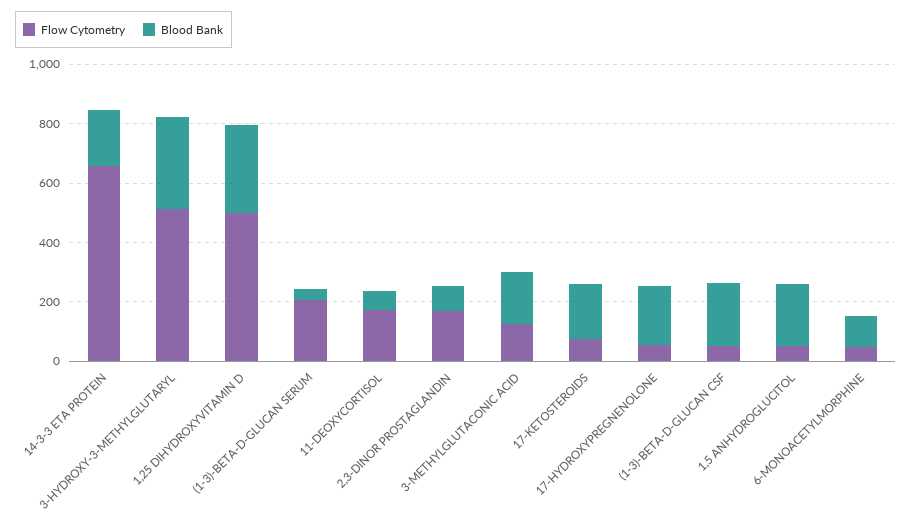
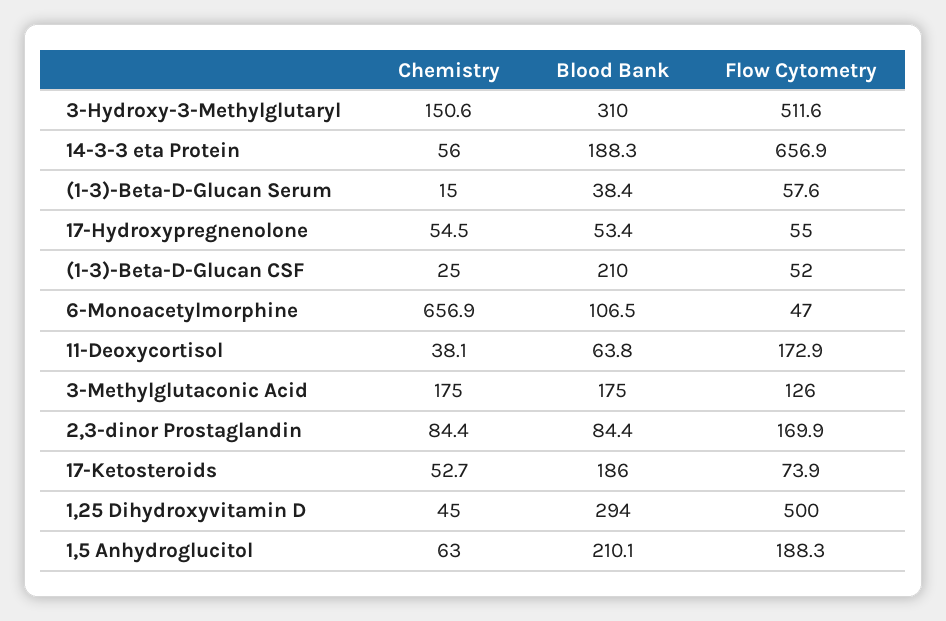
Flow Cytometry, (1-3)-BETA-D-GLUCAN SERUM: 200 -> 57.6
Blood Bank, 17-HYDROXYPREGNENOLONE: 200 -> 53.4
Flow Cytometry, 1,5 ANHYDROGLUCITOL: 50 -> 188.3
Chemistry, 3-HYDROXY-3-METHYLGLUTARYL: none -> 150.6
Chemistry, 14-3-3 ETA PROTEIN: none -> 56
Chemistry, (1-3)-BETA-D-GLUCAN SERUM: none -> 15
Chemistry, 17-HYDROXYPREGNENOLONE: none -> 54.5
Chemistry, (1-3)-BETA-D-GLUCAN CSF: none -> 25
Chemistry, 6-MONOACETYLMORPHINE: none -> 656.9
Chemistry, 11-DEOXYCORTISOL: none -> 38.1
Chemistry, 3-METHYLGLUTACONIC ACID: none -> 175
Chemistry, 2,3-DINOR PROSTAGLANDIN: none -> 84.4
Chemistry, 17-KETOSTEROIDS: none -> 52.7
Chemistry, 1,25 DIHYDROXYVITAMIN D: none -> 45
Chemistry, 1,5 ANHYDROGLUCITOL: none -> 63

